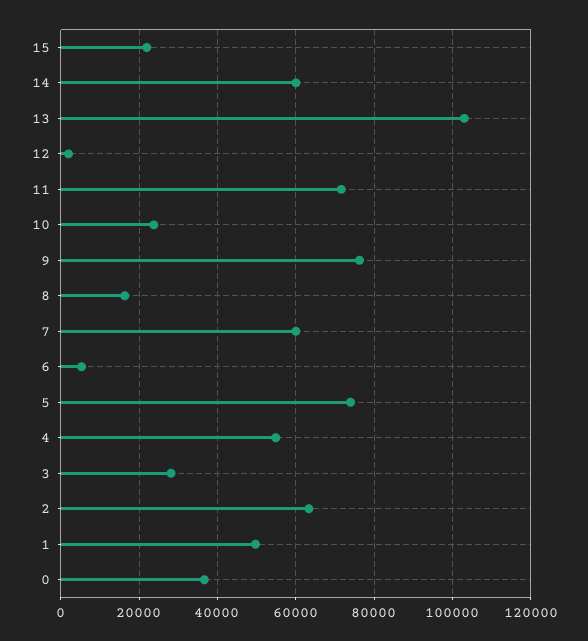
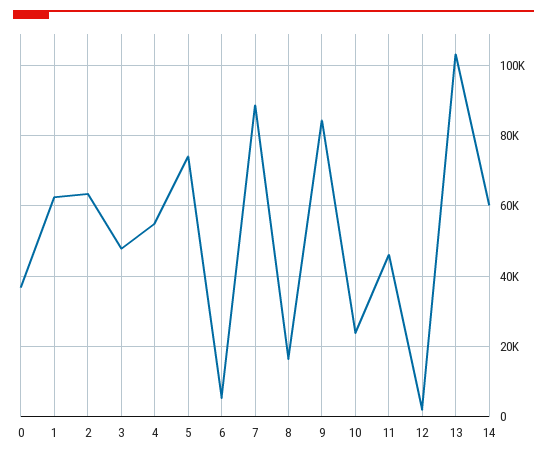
15: 22000 -> none
11: 72000 -> 46000
9: 76000 -> 84000
7: 60000 -> 88000
3: 28000 -> 48000
1: 50000 -> 62000

